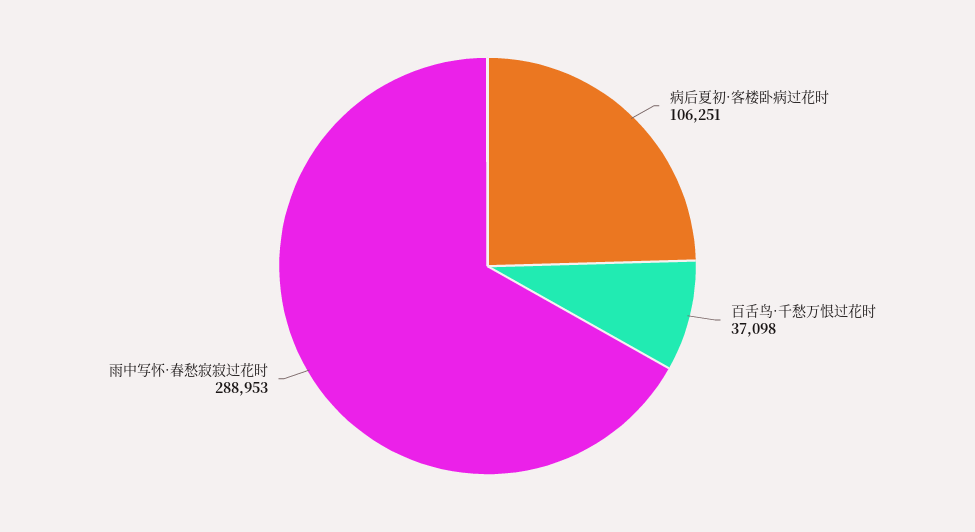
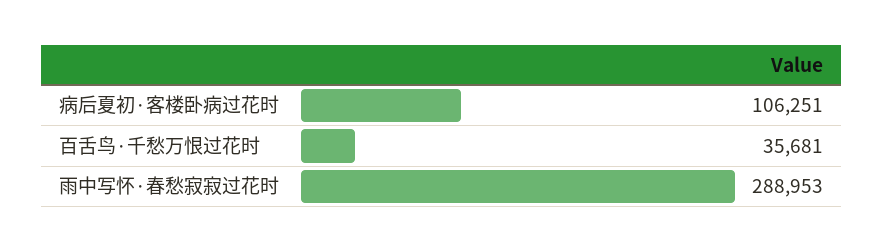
百舌鸟·千愁万恨过花时: 37098 -> 35681

